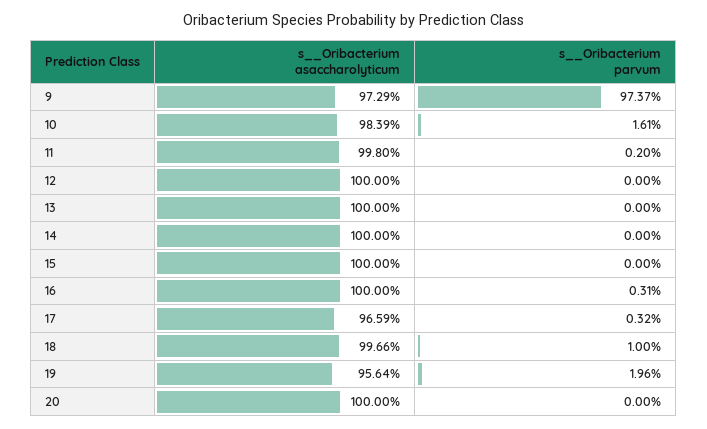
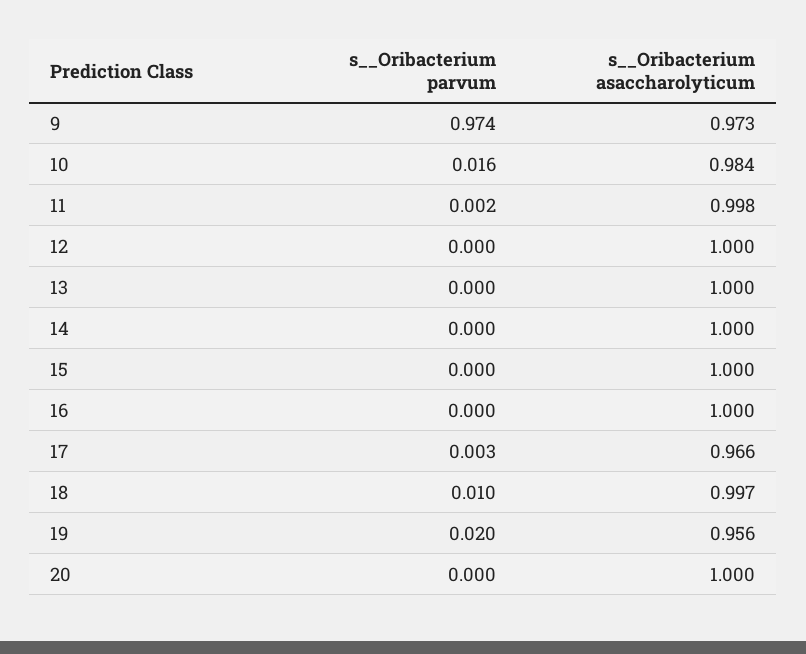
s__Oribacterium parvum, 16: 0.0031 -> 0

